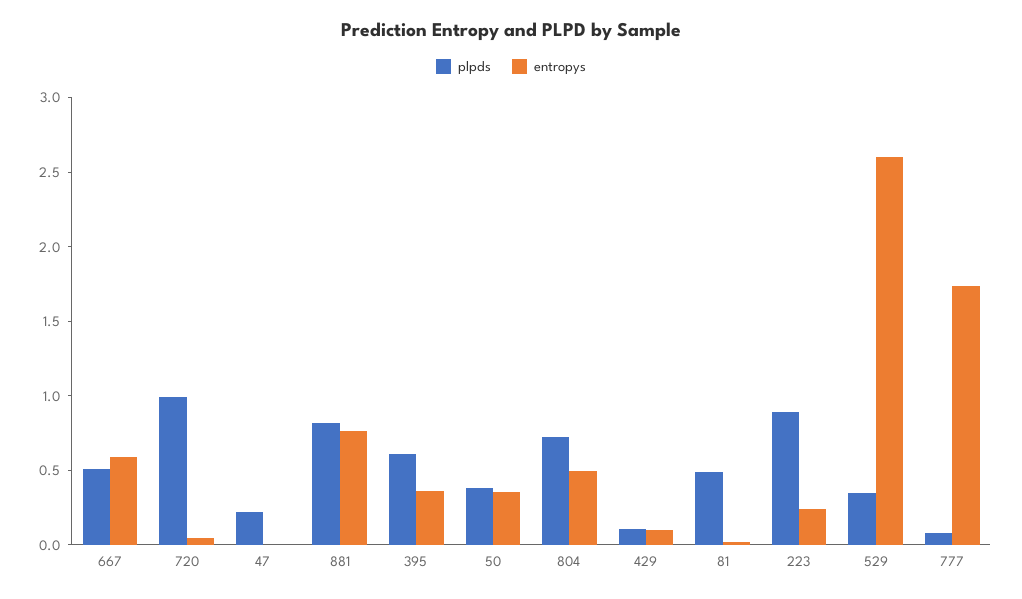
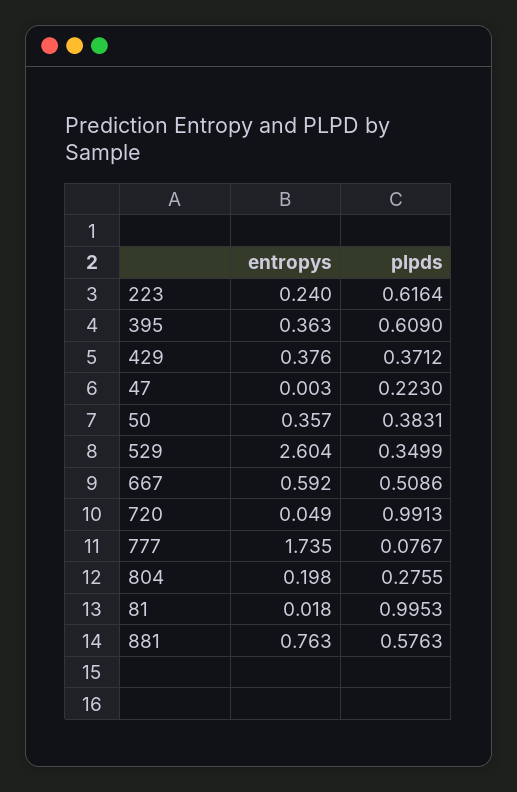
plpds, 881: 0.8 -> 0.5763
plpds, 804: 0.7 -> 0.2755
entropys, 804: 0.5 -> 0.198
plpds, 429: 0.1 -> 0.3712
entropys, 429: 0.1 -> 0.376
plpds, 81: 0.5 -> 0.9953
plpds, 223: 0.9 -> 0.6164

